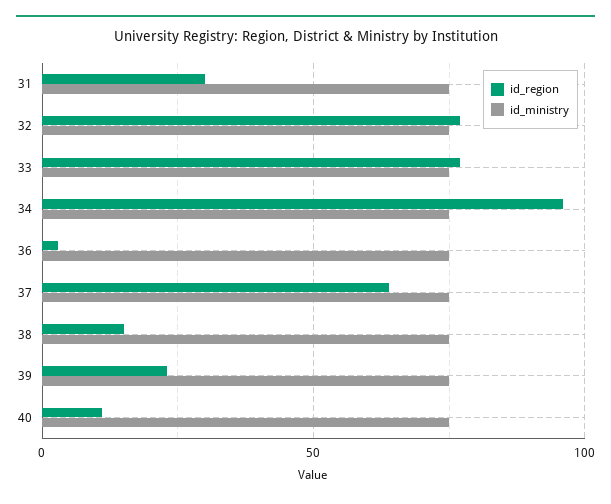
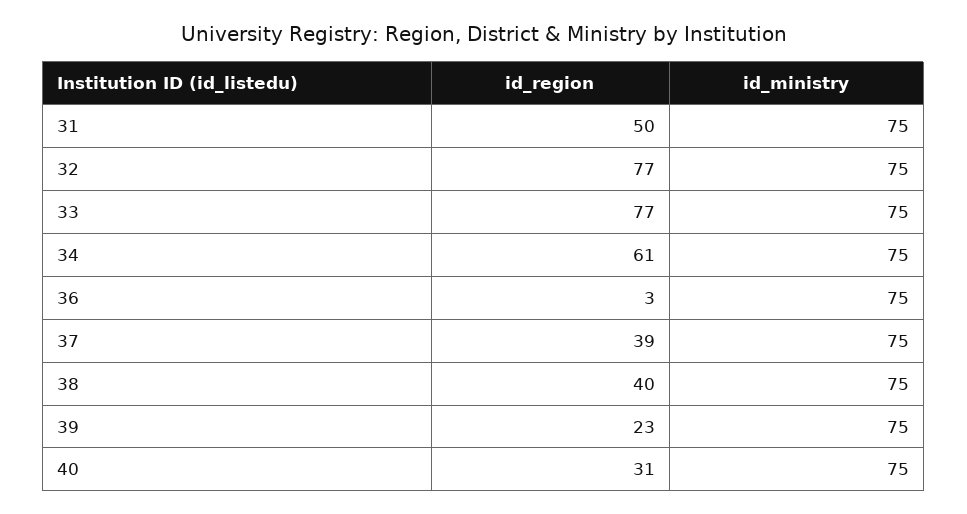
id_region, 31: 30 -> 50
id_region, 34: 95 -> 61
id_region, 37: 65 -> 39
id_region, 38: 15 -> 40
id_region, 40: 10 -> 31

